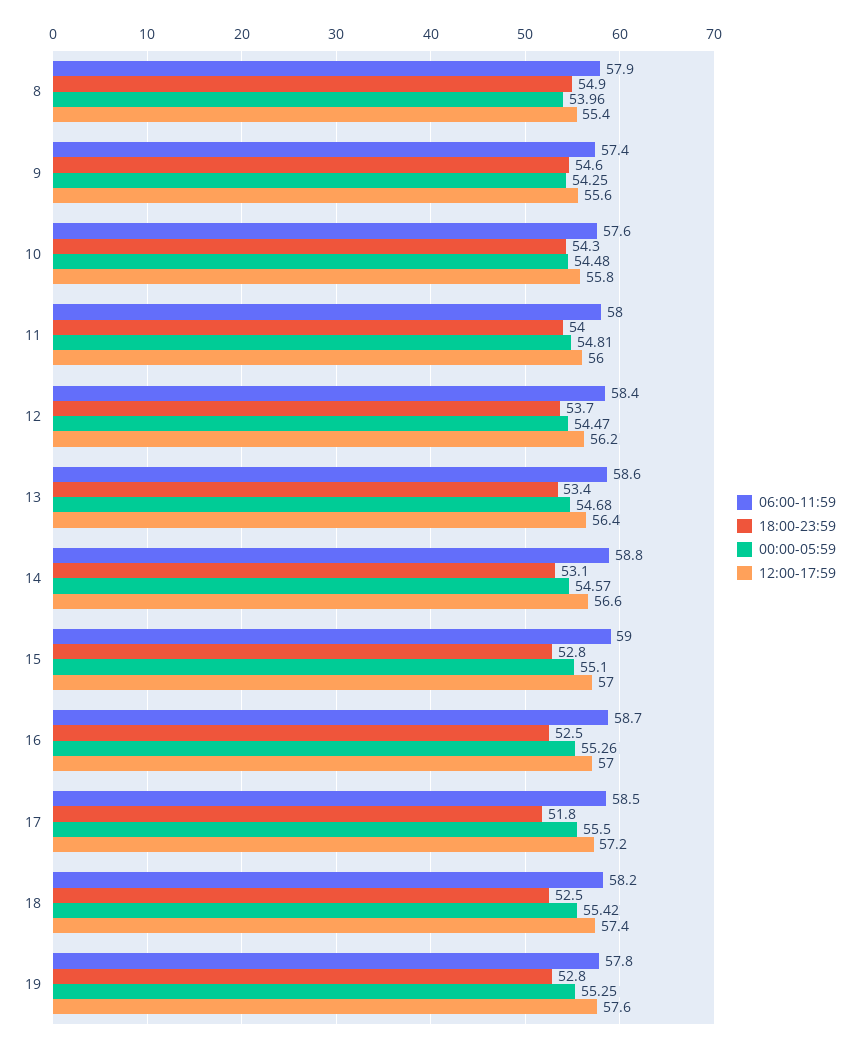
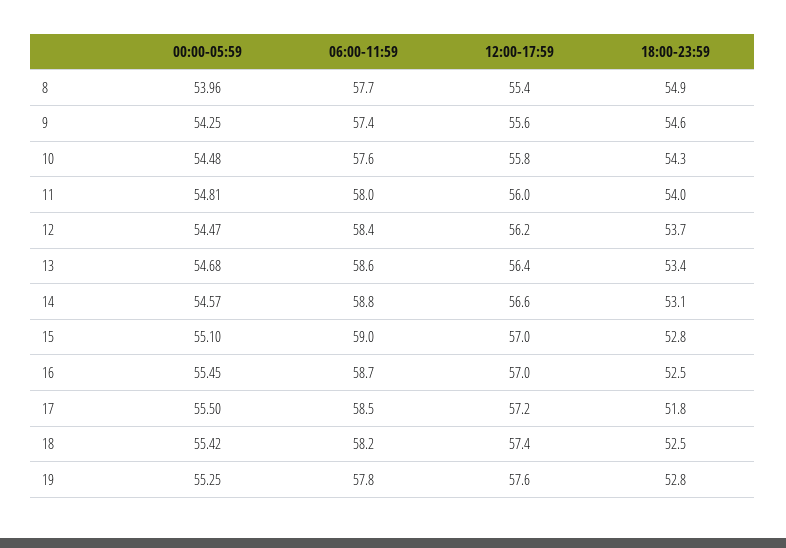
06:00-11:59, 8: 57.9 -> 57.7
00:00-05:59, 16: 55.26 -> 55.45

